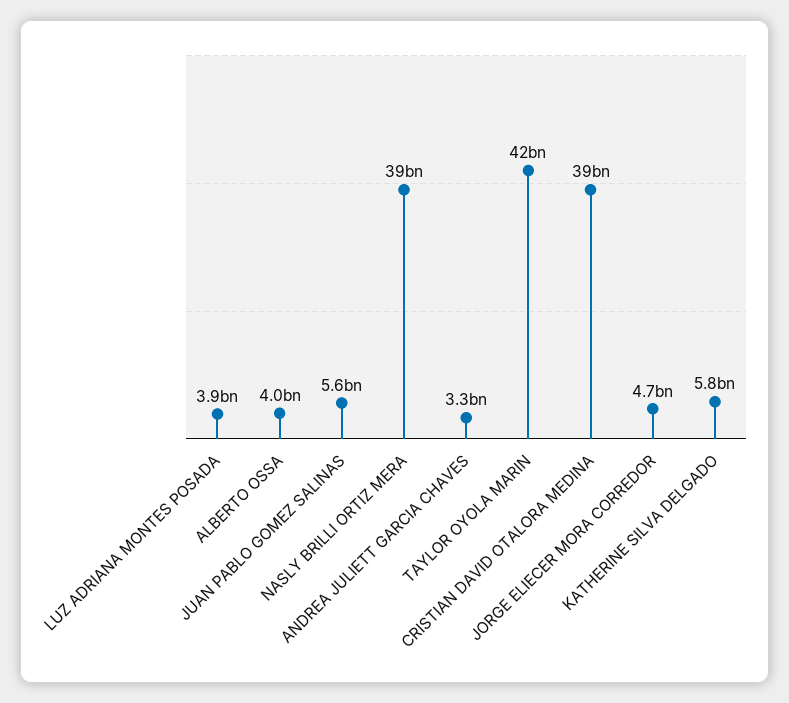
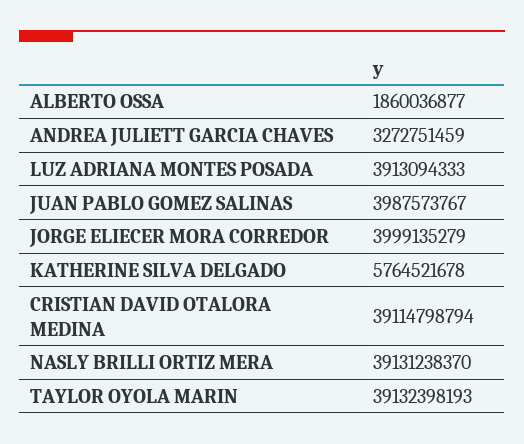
ALBERTO OSSA: 4000000000 -> 1860036877
JUAN PABLO GOMEZ SALINAS: 5600000000 -> 3987573767
TAYLOR OYOLA MARIN: 42000000000 -> 39132398193
JORGE ELIECER MORA CORREDOR: 4700000000 -> 3999135279

